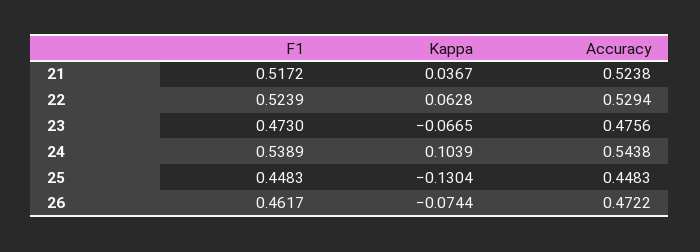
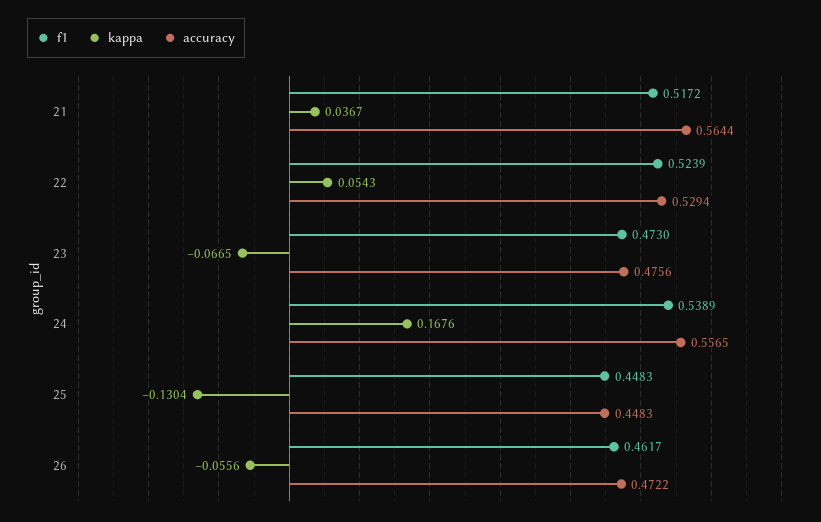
Accuracy, 21: 0.5238 -> 0.5644
Kappa, 22: 0.0628 -> 0.0543
Kappa, 24: 0.1039 -> 0.1676
Accuracy, 24: 0.5438 -> 0.5565
Kappa, 26: -0.0744 -> -0.0556

